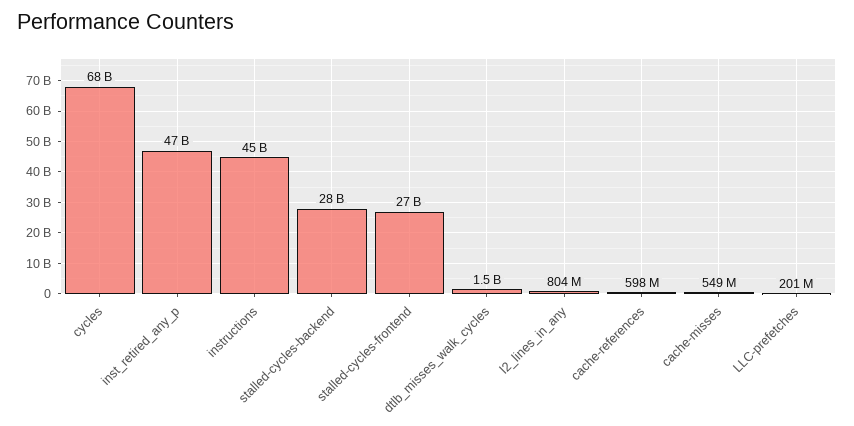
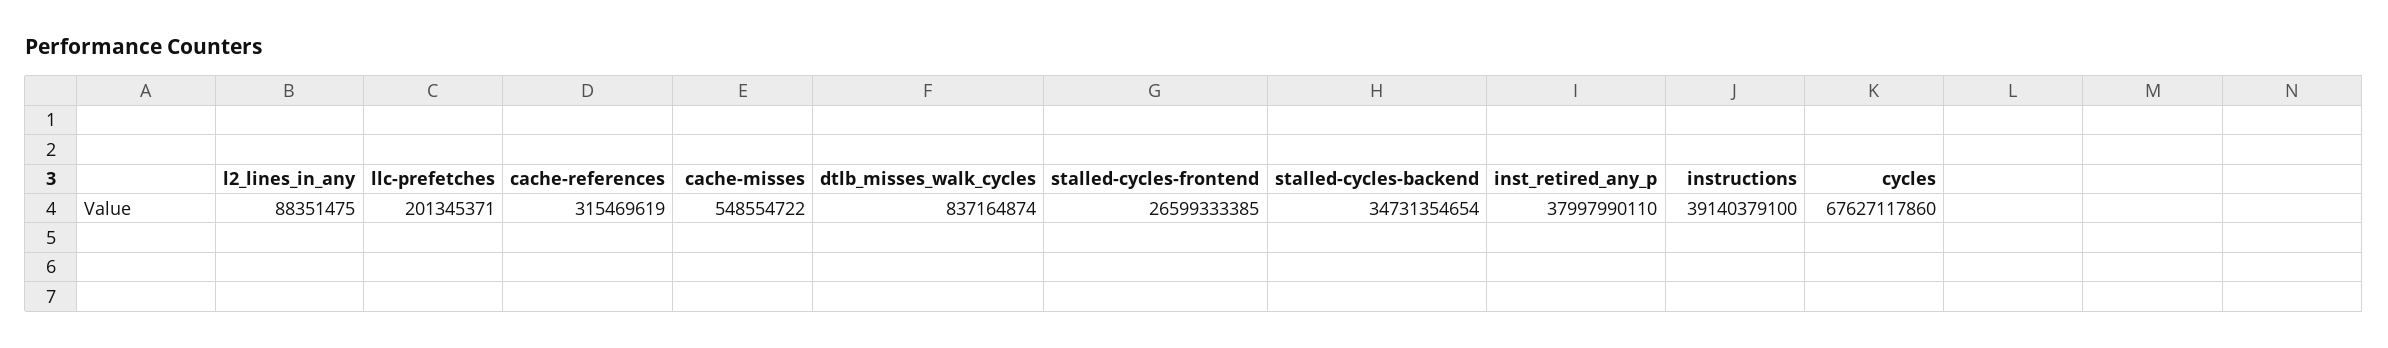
inst_retired_any_p: 47000000000 -> 37997990110
instructions: 45000000000 -> 39140379100
stalled-cycles-backend: 28000000000 -> 34731354654
dtlb_misses_walk_cycles: 1500000000 -> 837164874
l2_lines_in_any: 804000000 -> 88351475
cache-references: 598000000 -> 315469619

